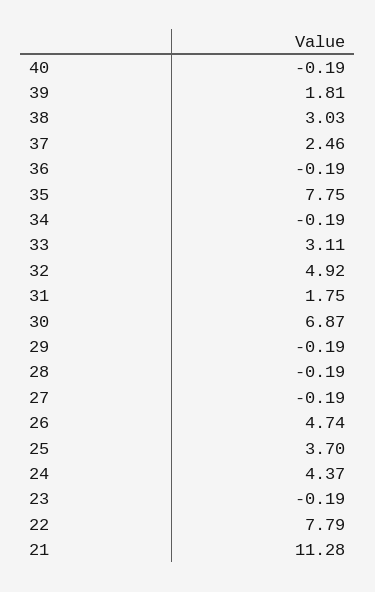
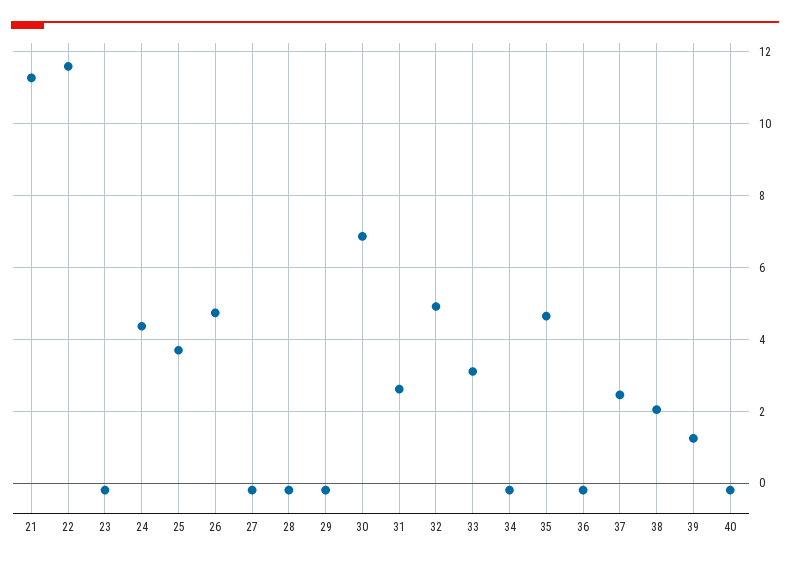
39: 1.81 -> 1.2
38: 3.03 -> 2
35: 7.75 -> 4.6
31: 1.75 -> 2.6
22: 7.79 -> 11.6

